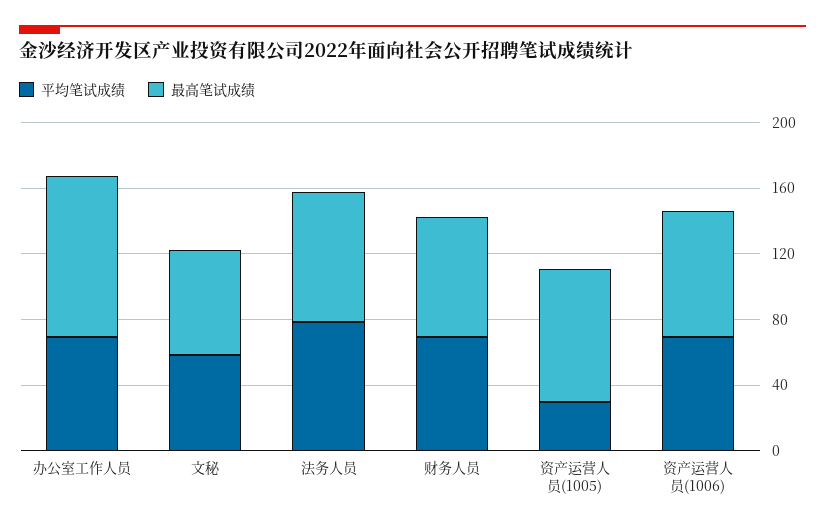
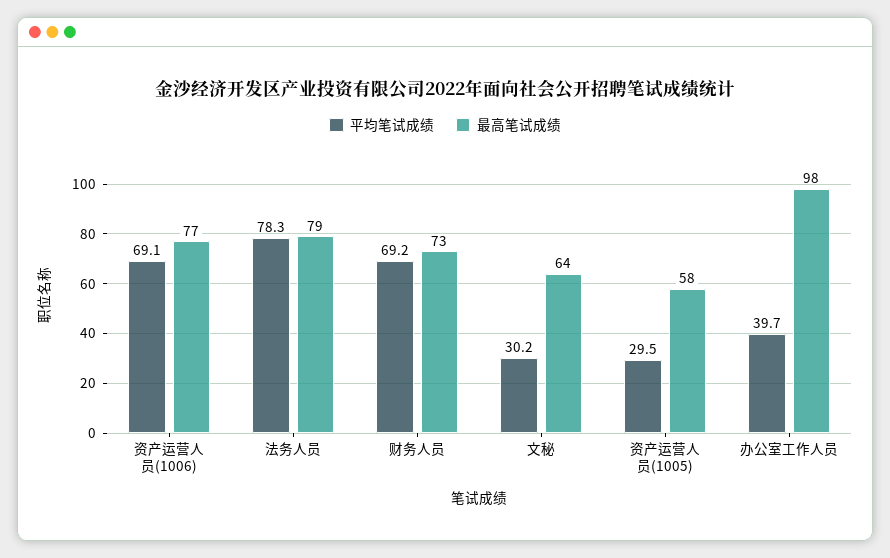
平均笔试成绩, 办公室工作人员: 70 -> 39.7
平均笔试成绩, 文秘: 60 -> 30.2
最高笔试成绩, 资产运营人员(1005): 80 -> 58

